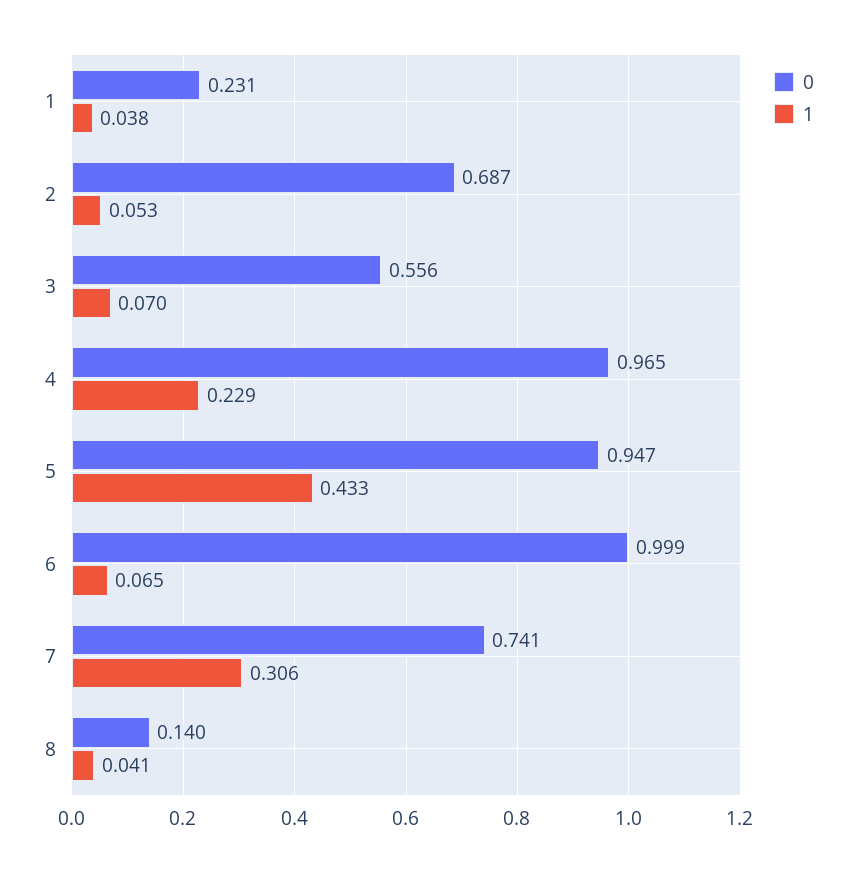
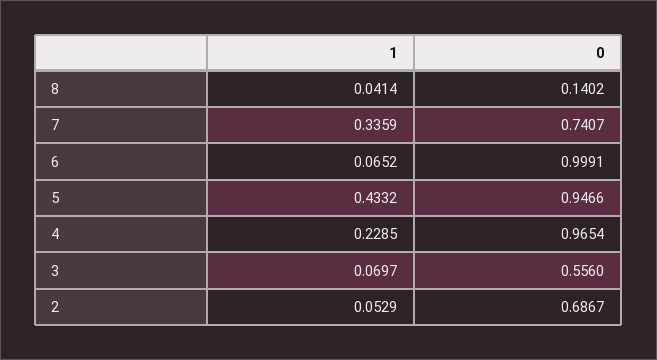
0, 1: 0.231 -> none
1, 1: 0.038 -> none
1, 7: 0.306 -> 0.3359

